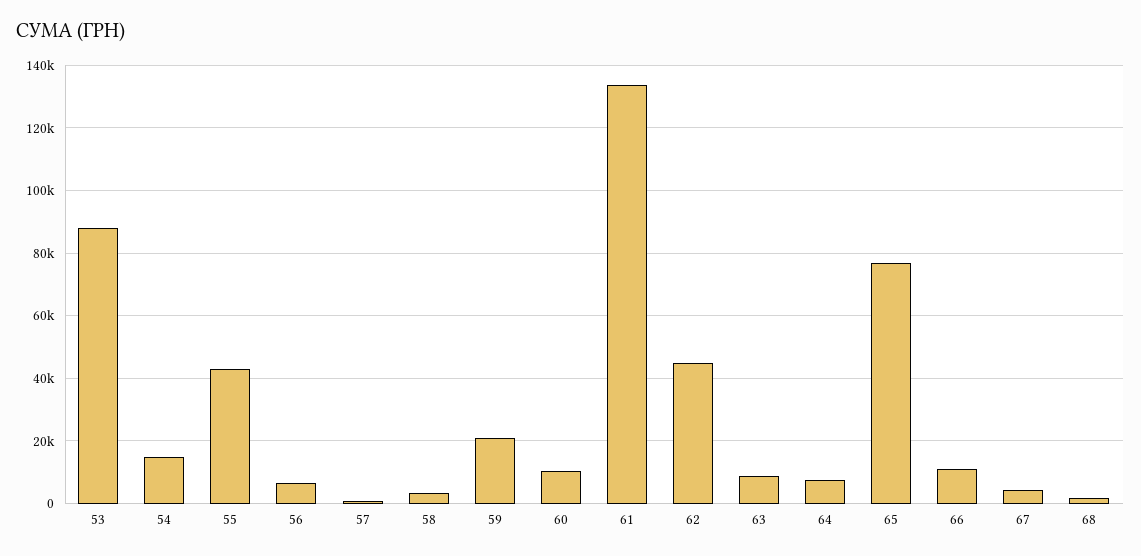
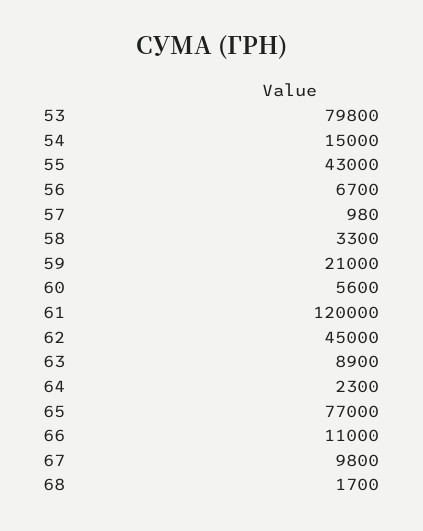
53: 88000 -> 79800
60: 10000 -> 5600
61: 134000 -> 120000
64: 8000 -> 2300
67: 4000 -> 9800

